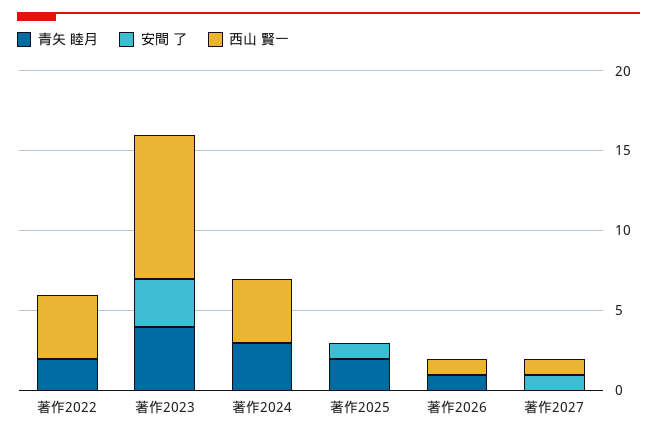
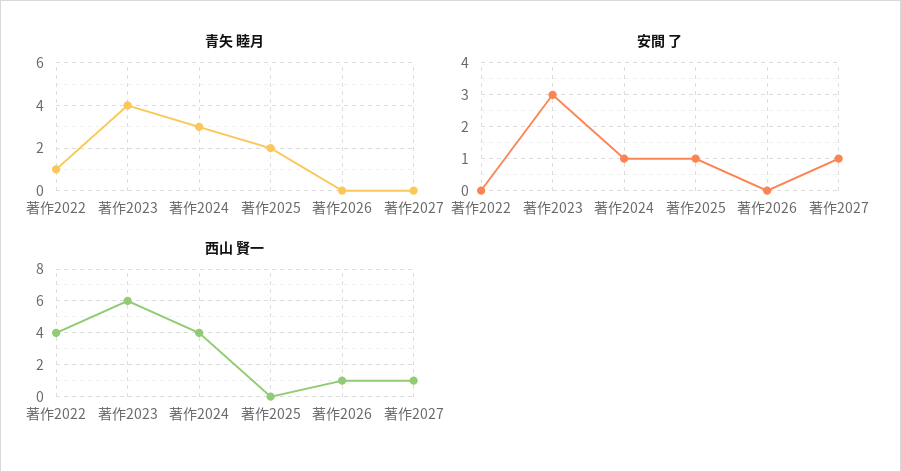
青矢 睦月, 著作2022: 2 -> 1
西山 賢一, 著作2023: 9 -> 6
安間 了, 著作2024: 0 -> 1
青矢 睦月, 著作2026: 1 -> 0

